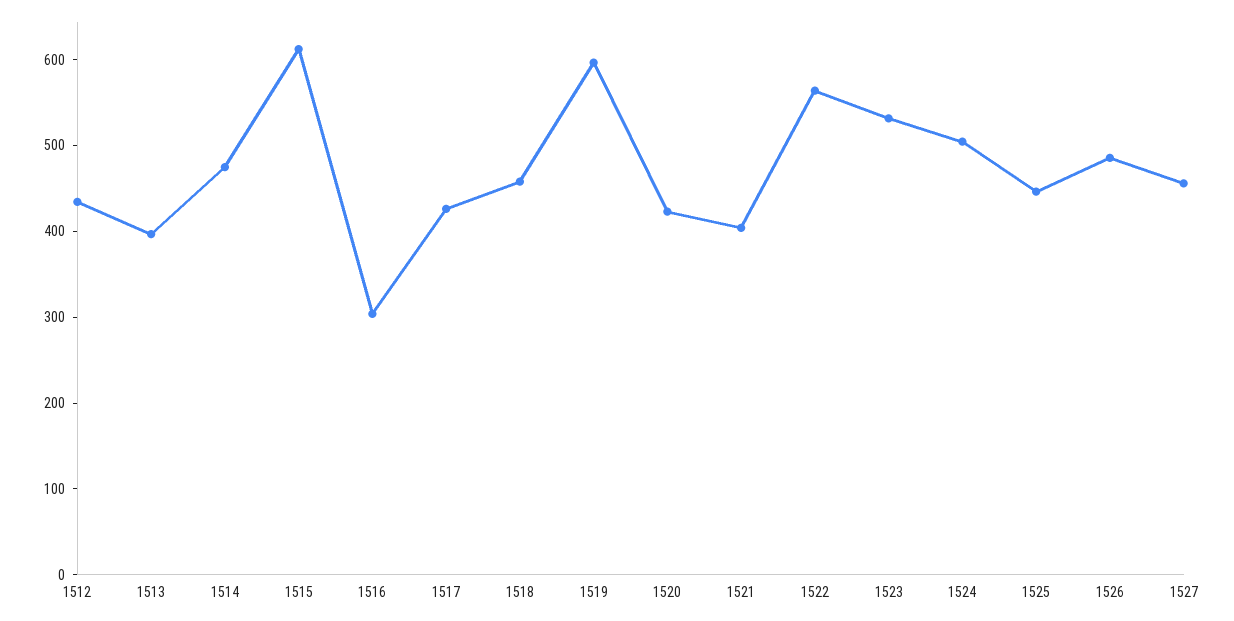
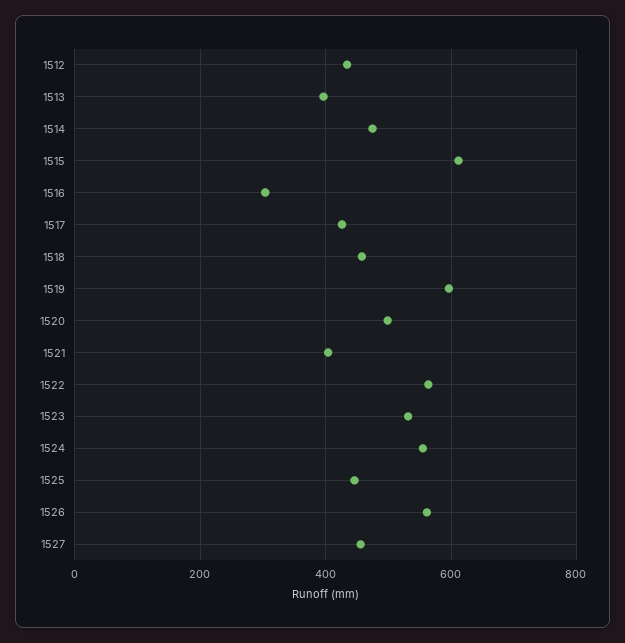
1520: 420 -> 500
1524: 500 -> 560
1526: 480 -> 560

